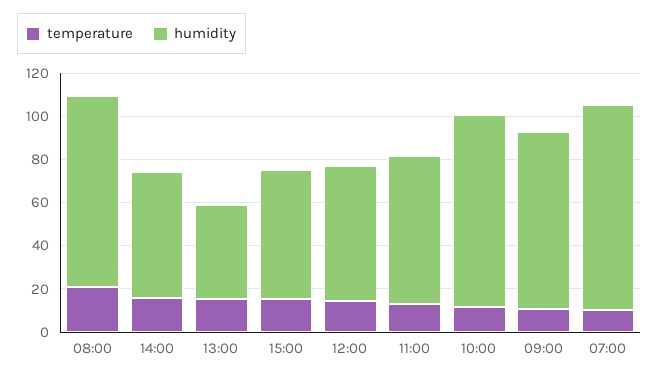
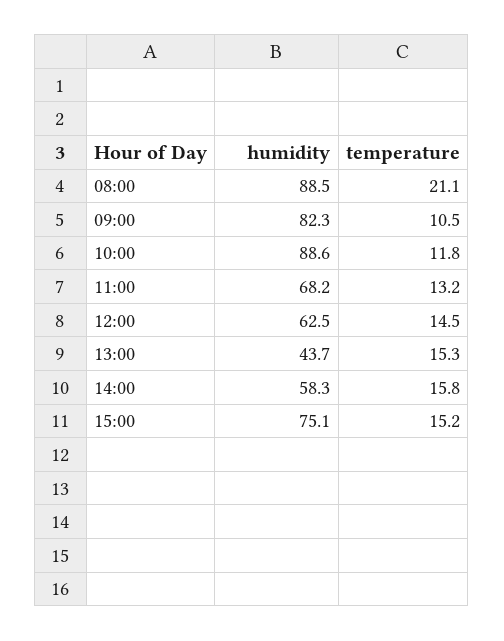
humidity, 15:00: 60 -> 75.1
temperature, 07:00: 10 -> none
humidity, 07:00: 95 -> none

